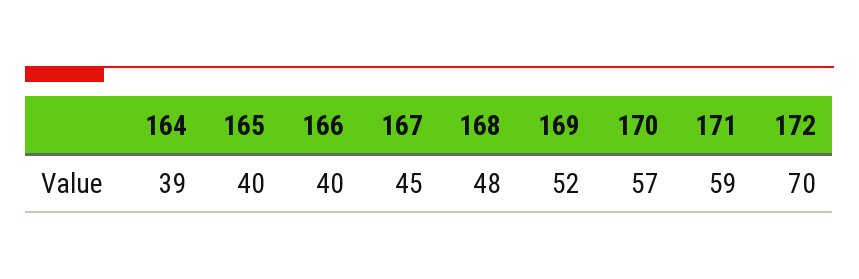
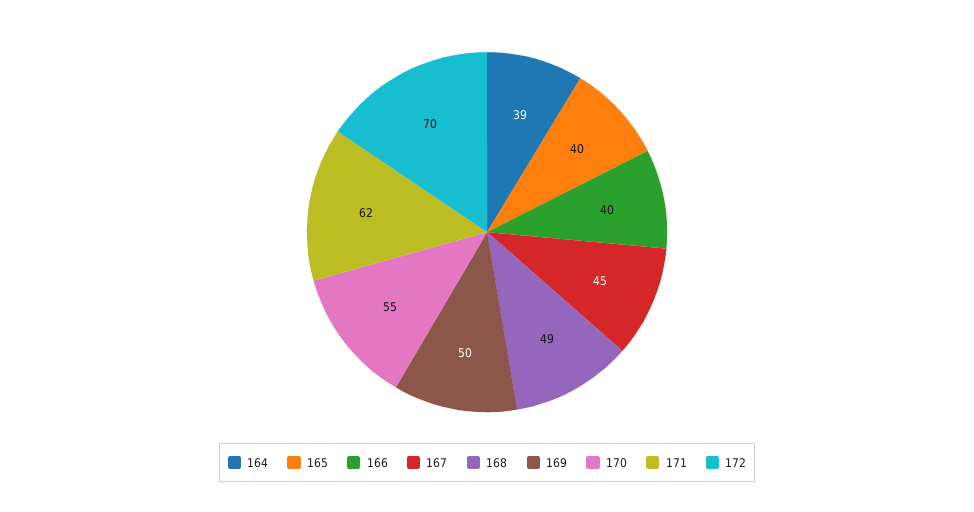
168: 48 -> 49
169: 52 -> 50
170: 57 -> 55
171: 59 -> 62

